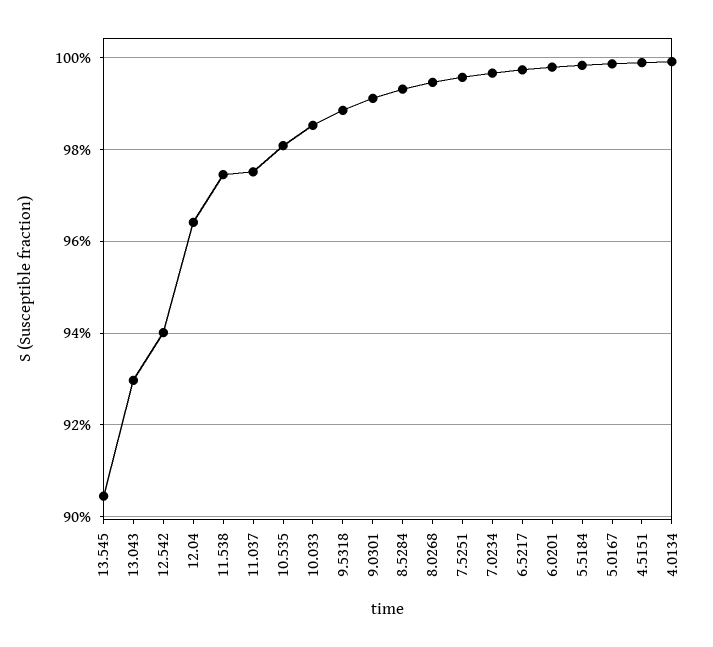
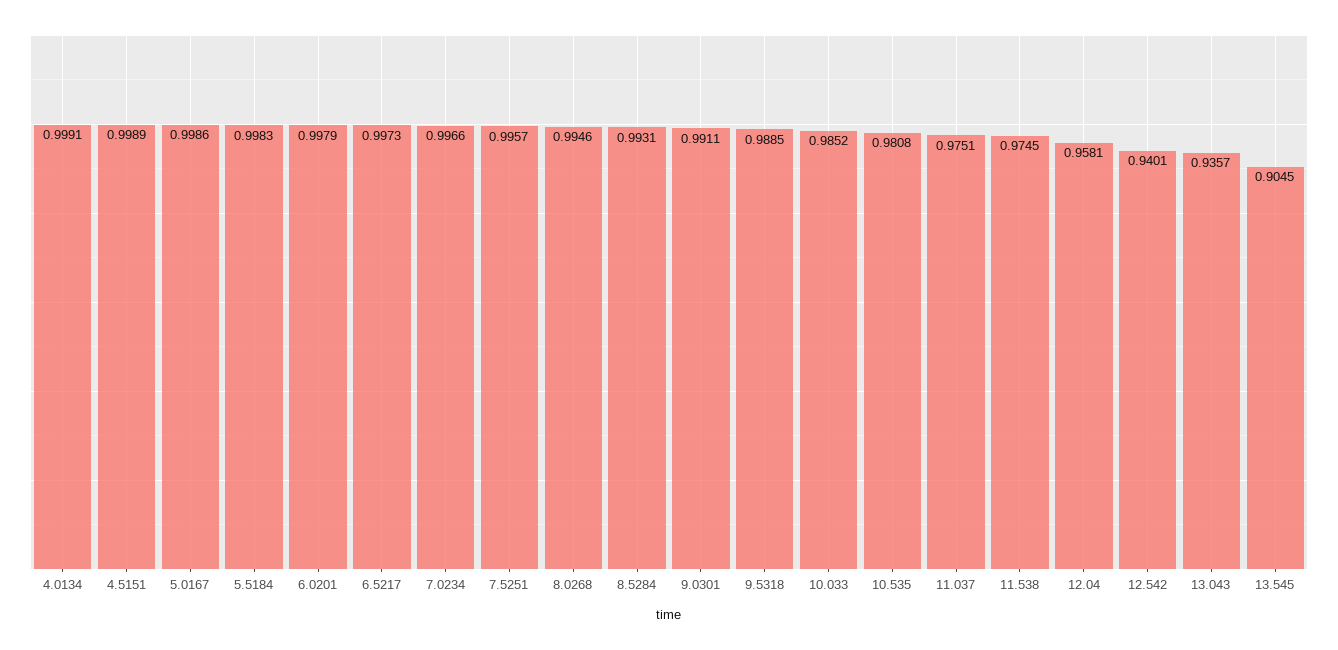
13.043: 0.93 -> 0.9357
12.04: 0.964 -> 0.9581

